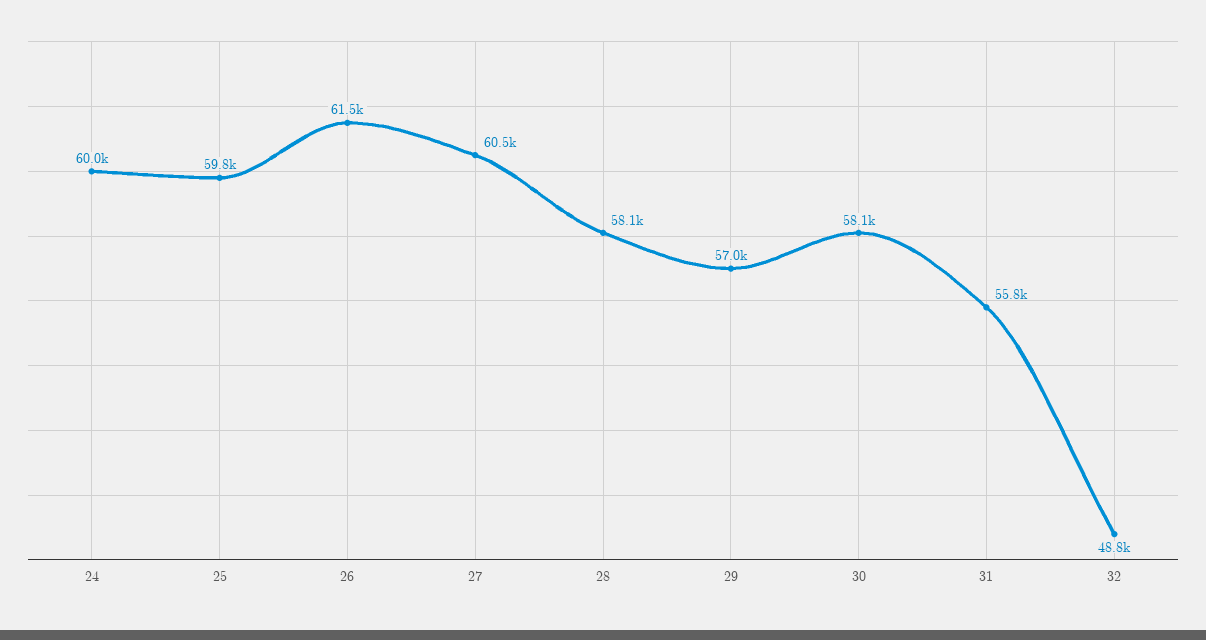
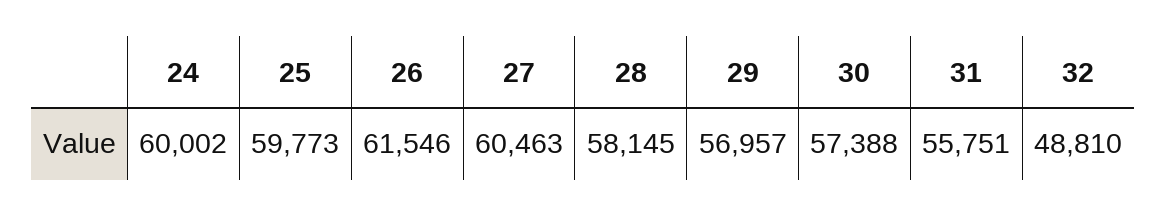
30: 58100 -> 57388

